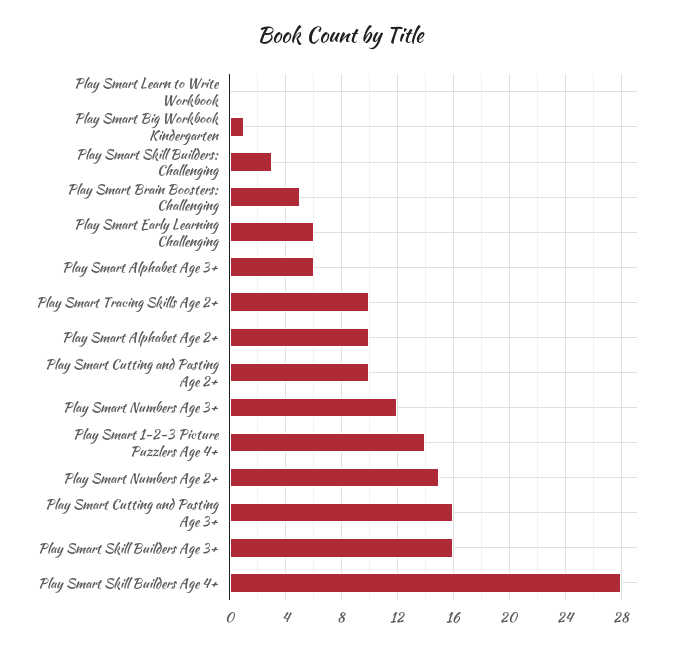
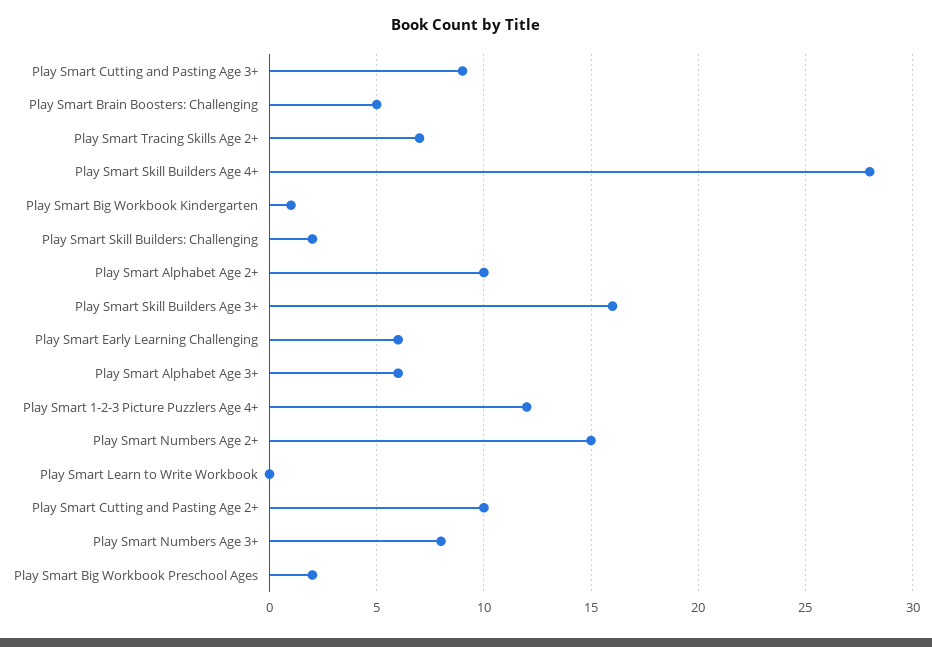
Play Smart Skill Builders: Challenging: 3 -> 2
Play Smart Tracing Skills Age 2+: 10 -> 7
Play Smart Numbers Age 3+: 12 -> 8
Play Smart 1-2-3 Picture Puzzlers Age 4+: 14 -> 12
Play Smart Cutting and Pasting Age 3+: 16 -> 9
Play Smart Big Workbook Preschool Ages: none -> 2

